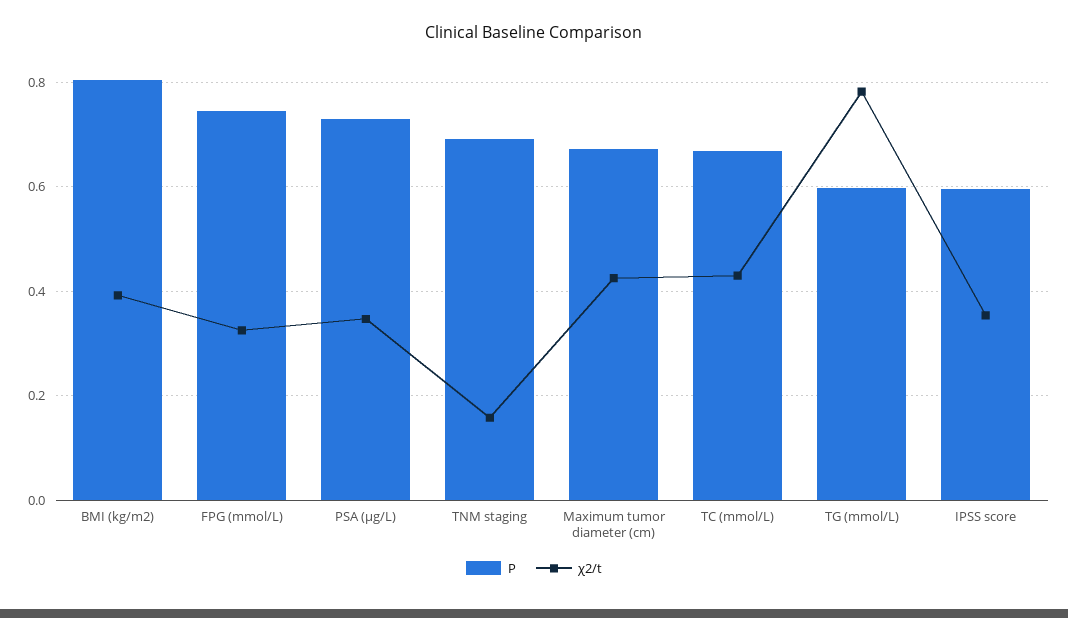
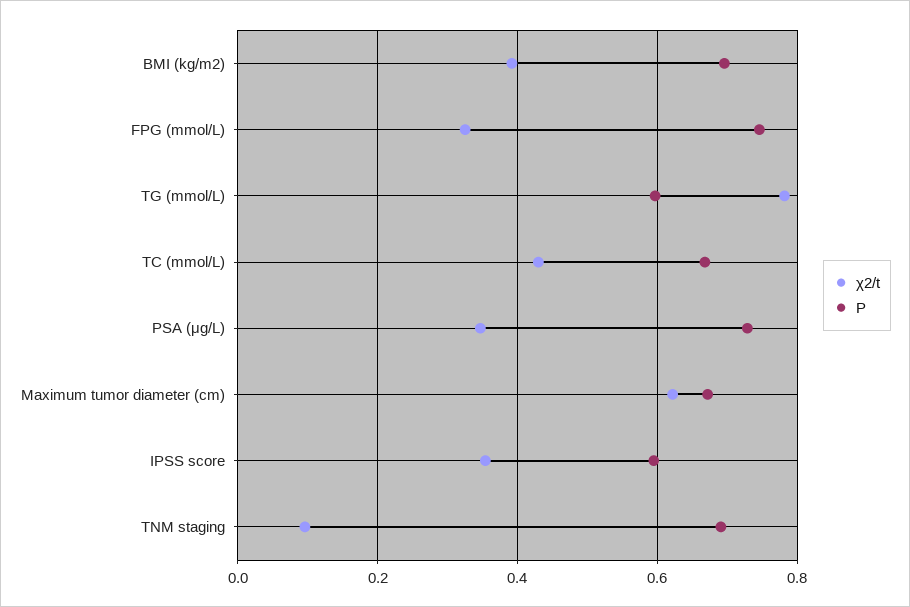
P, BMI (kg/m2): 0.8 -> 0.7
χ2/t, TNM staging: 0.16 -> 0.1
χ2/t, Maximum tumor diameter (cm): 0.42 -> 0.62

